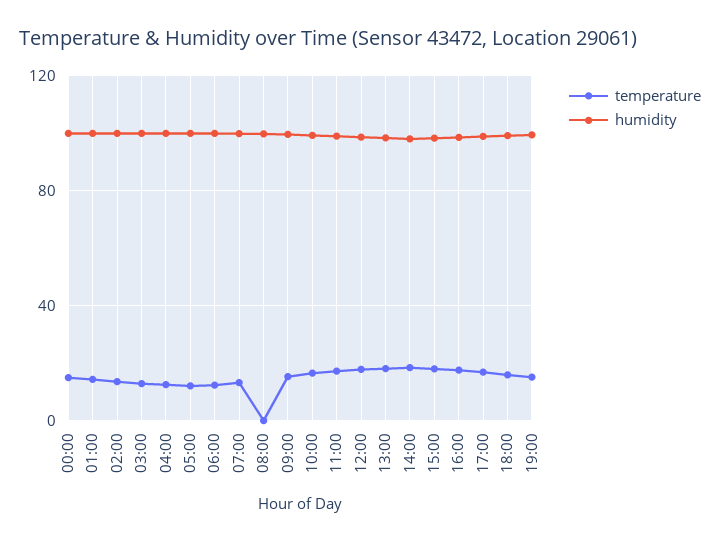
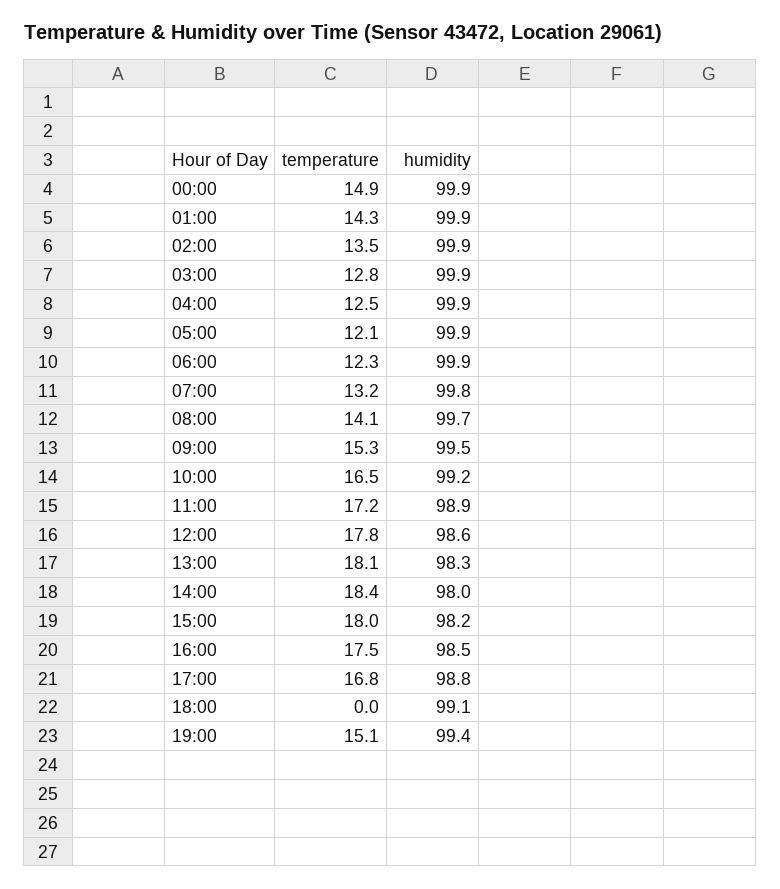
temperature, 08:00: 0 -> 14.1
temperature, 18:00: 15 -> 0

